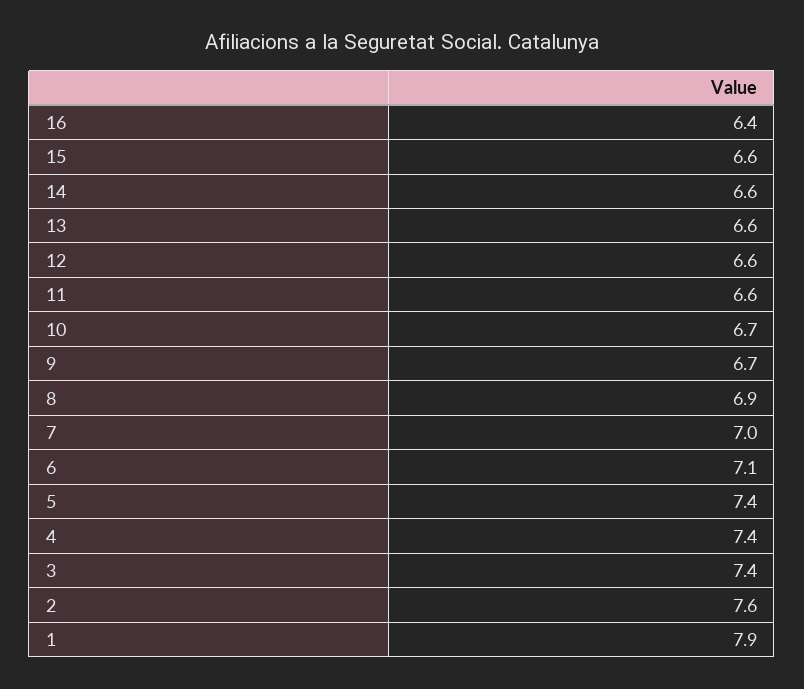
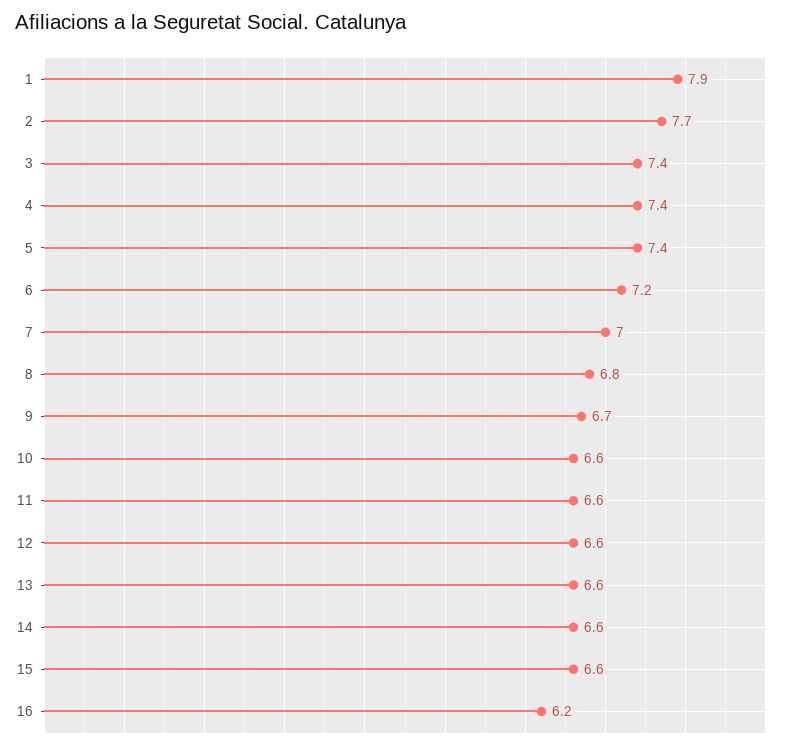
16: 6.4 -> 6.2
10: 6.7 -> 6.6
8: 6.9 -> 6.8
6: 7.1 -> 7.2
2: 7.6 -> 7.7

